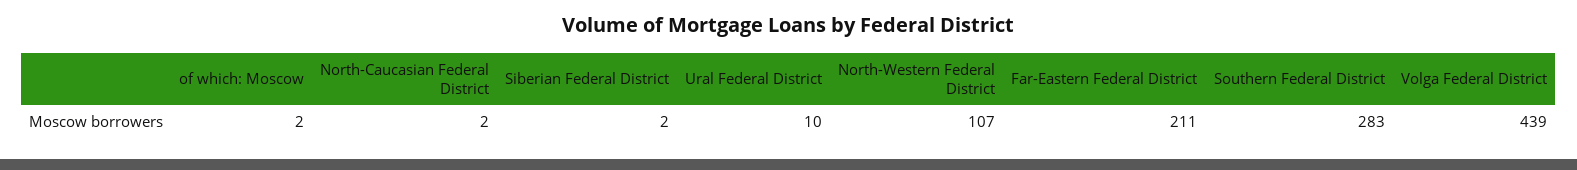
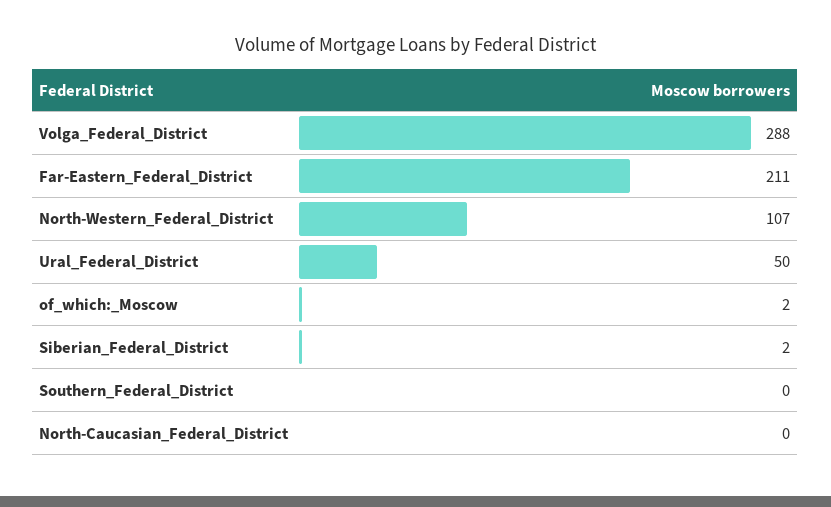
North-Caucasian Federal District: 2 -> 0
Ural Federal District: 10 -> 50
Southern Federal District: 283 -> 0
Volga Federal District: 439 -> 288

